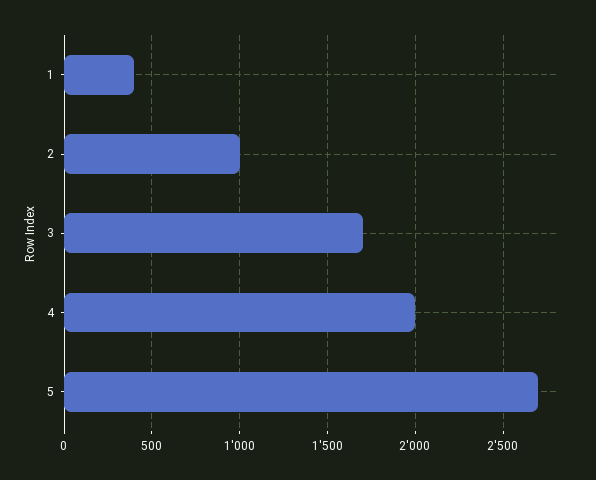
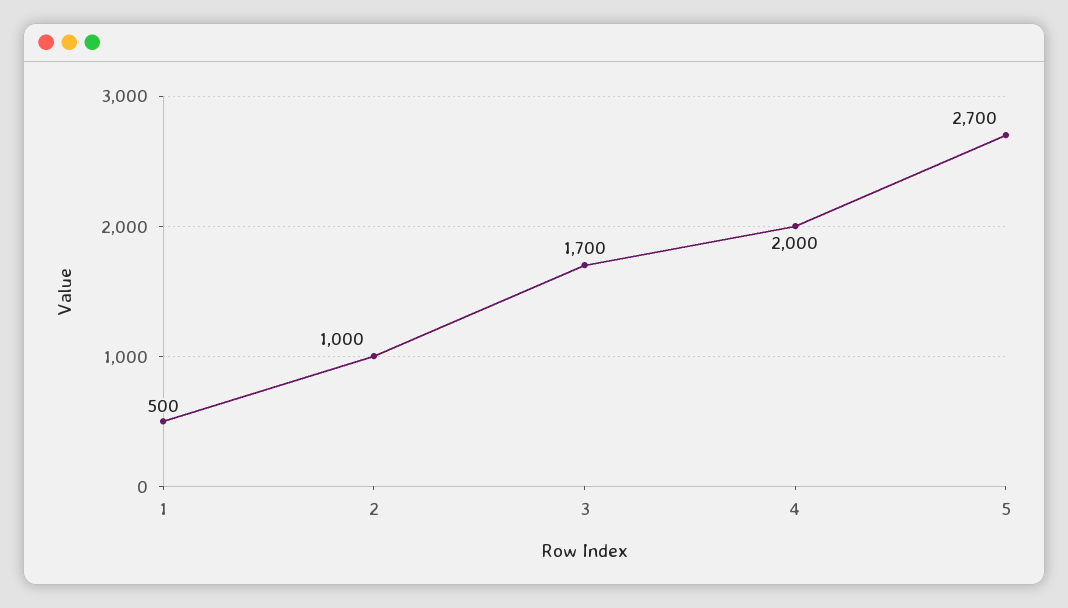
1: 400 -> 500

